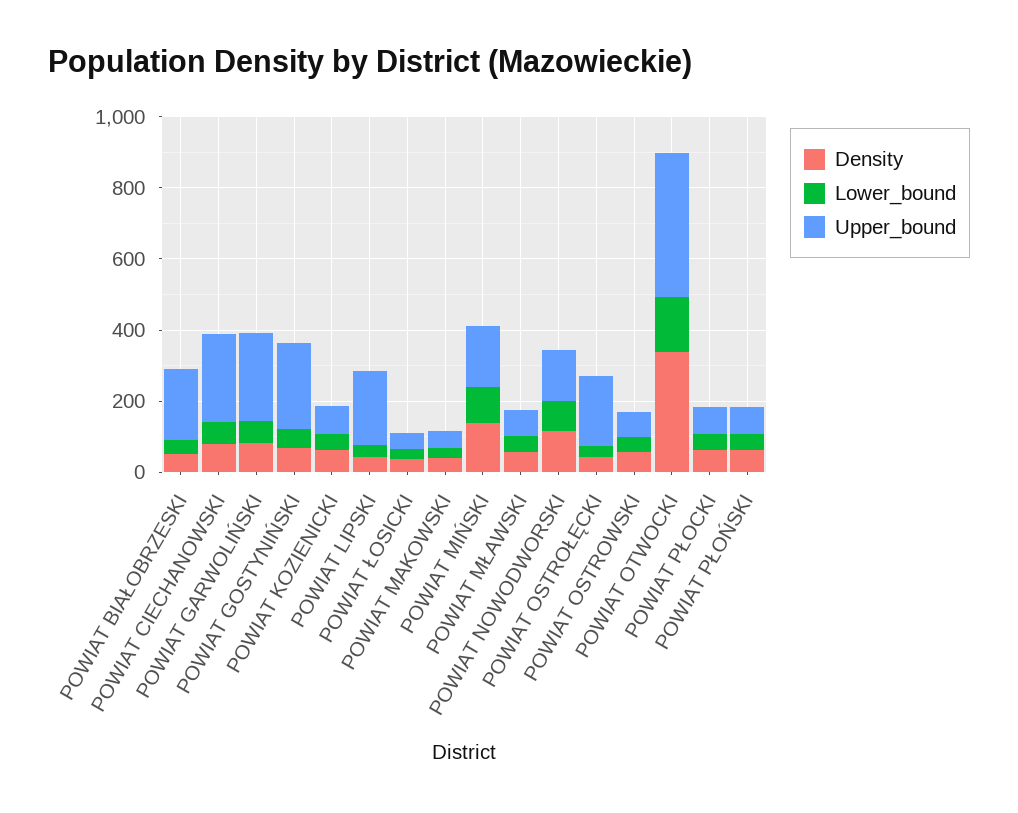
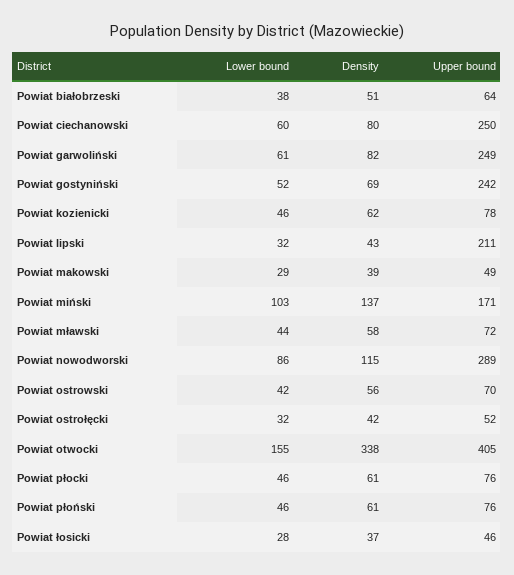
Upper_bound, POWIAT BIAŁOBRZESKI: 200 -> 64
Upper_bound, POWIAT NOWODWORSKI: 150 -> 289
Upper_bound, POWIAT OSTROŁĘCKI: 200 -> 52

